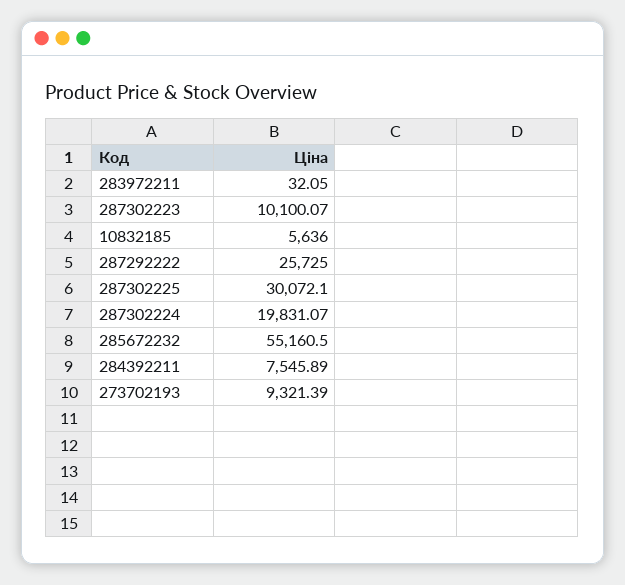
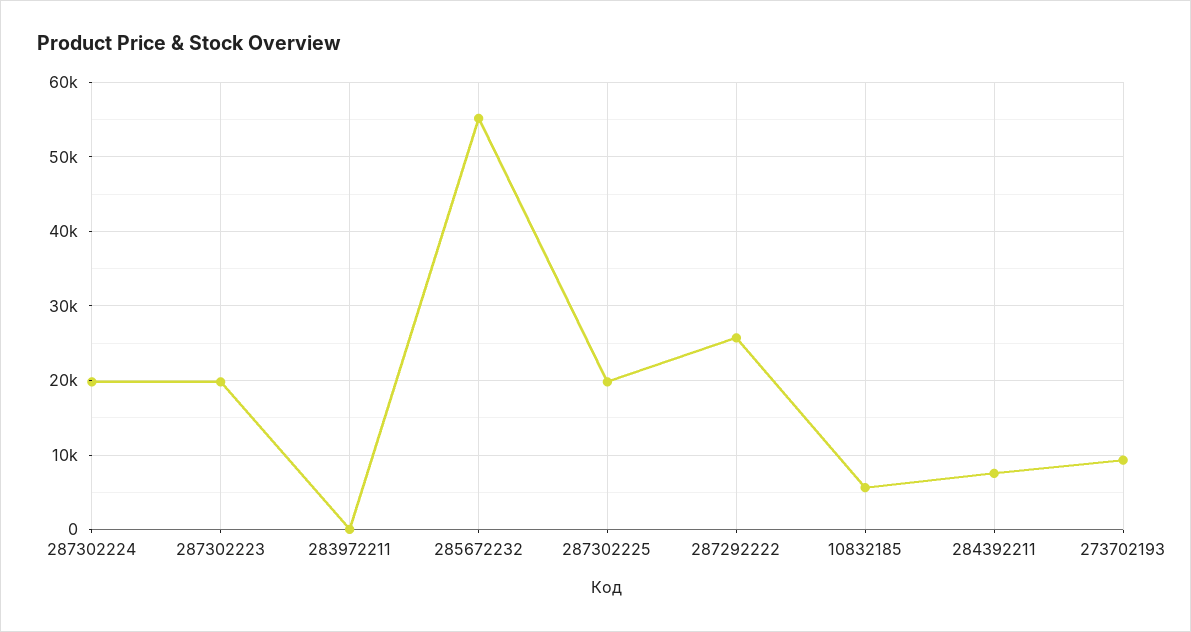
287302223: 10100.07 -> 20000
287302225: 30072.1 -> 20000

